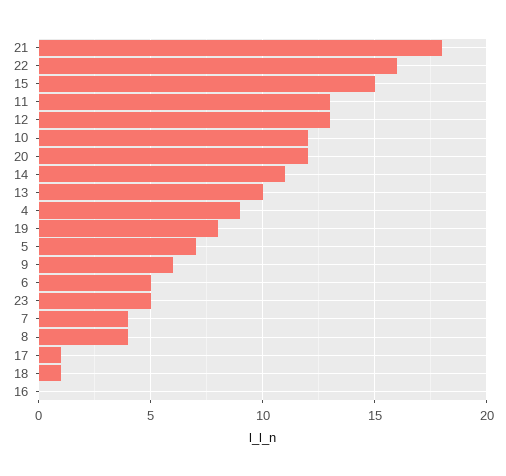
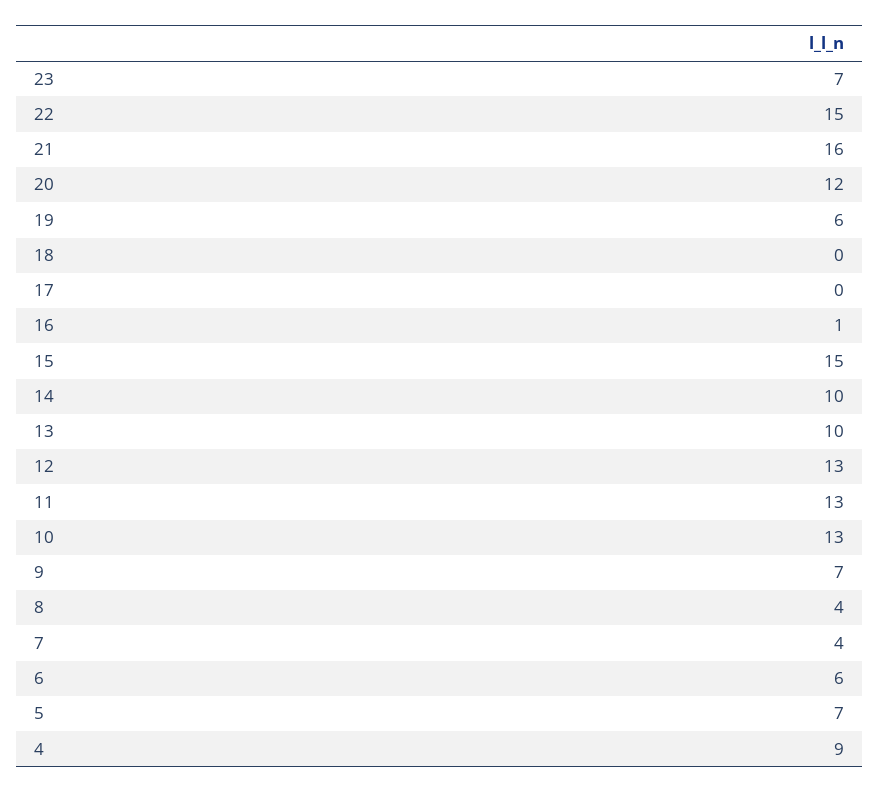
21: 18 -> 16
22: 16 -> 15
10: 12 -> 13
14: 11 -> 10
19: 8 -> 6
9: 6 -> 7
6: 5 -> 6
23: 5 -> 7
17: 1 -> 0
18: 1 -> 0
16: 0 -> 1

